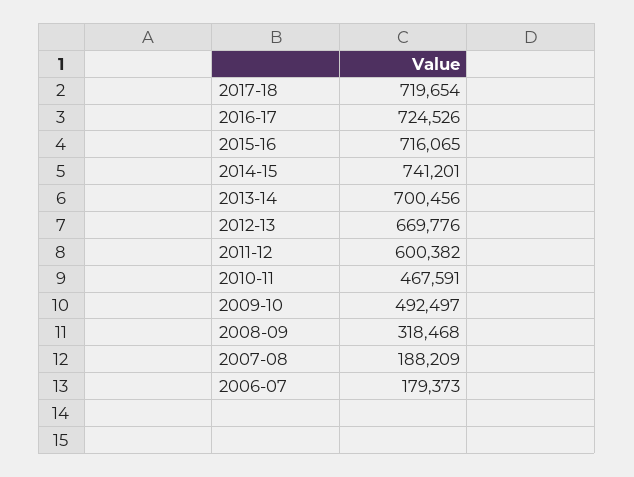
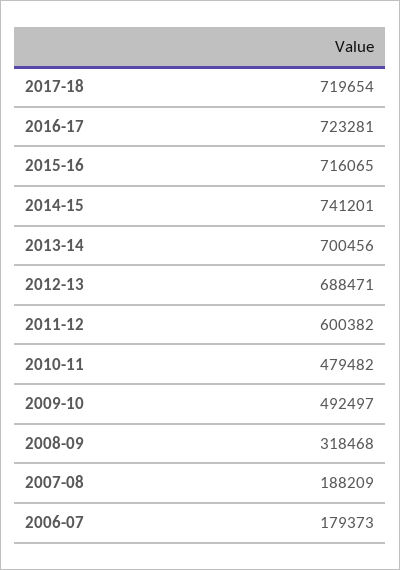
2016-17: 724526 -> 723281
2012-13: 669776 -> 688471
2010-11: 467591 -> 479482

